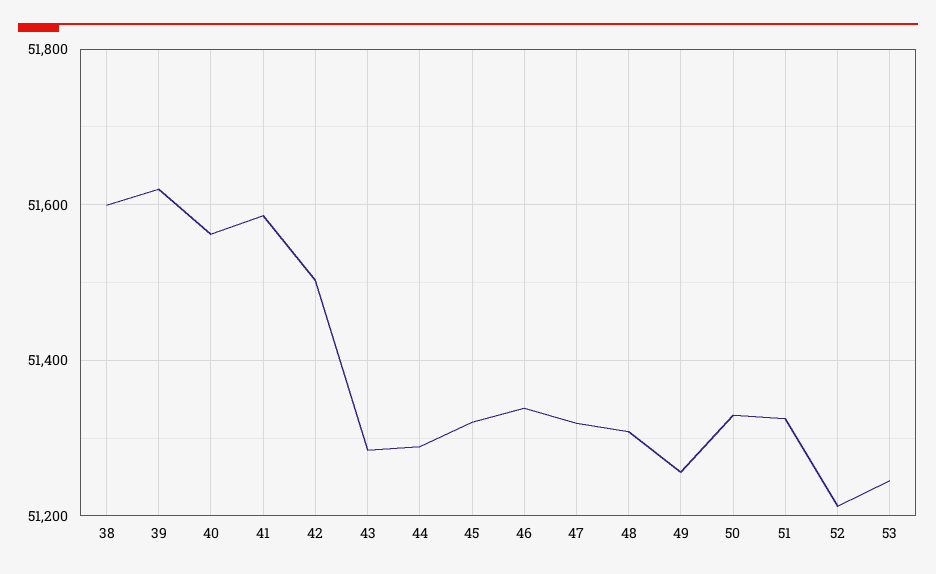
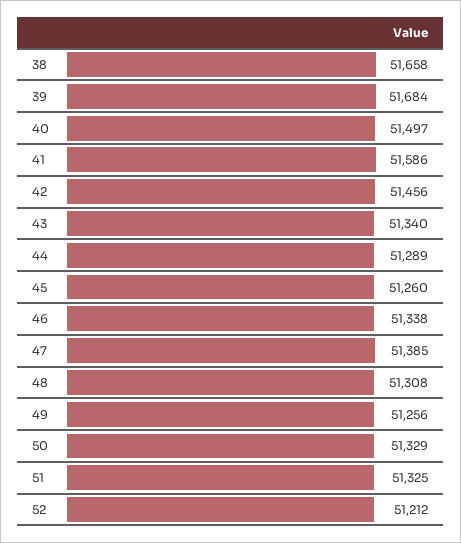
38: 51600 -> 51658
39: 51620 -> 51684
40: 51560 -> 51497
42: 51500 -> 51456
43: 51280 -> 51340
45: 51320 -> 51260
47: 51320 -> 51385
53: 51240 -> none

